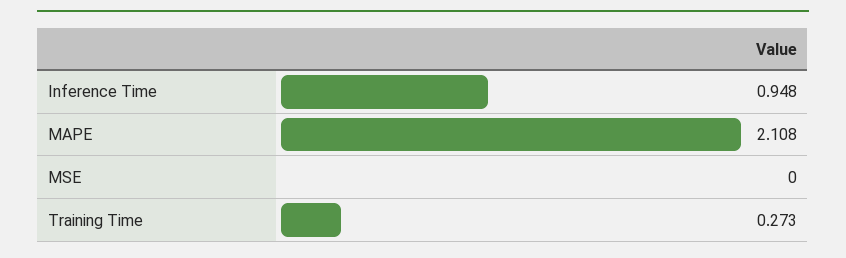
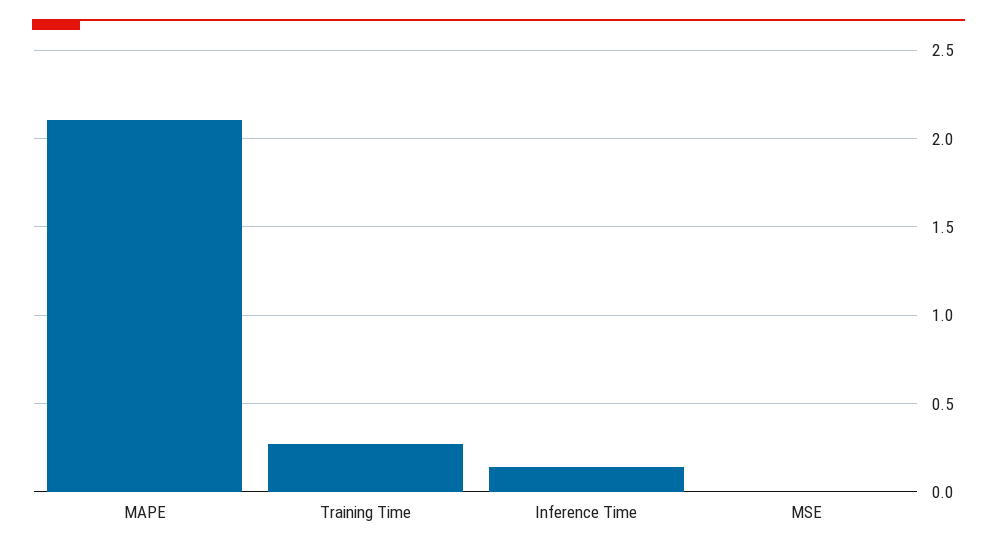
Inference Time: 0.948 -> 0.15

